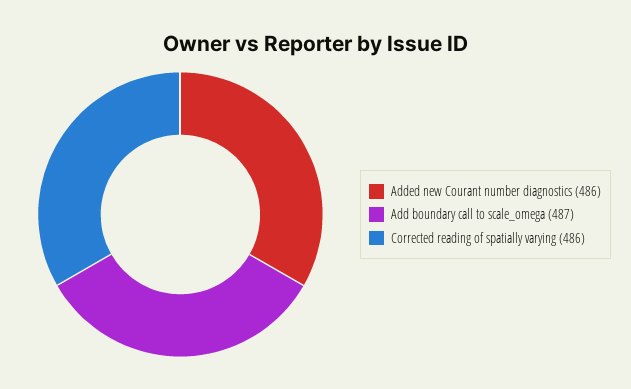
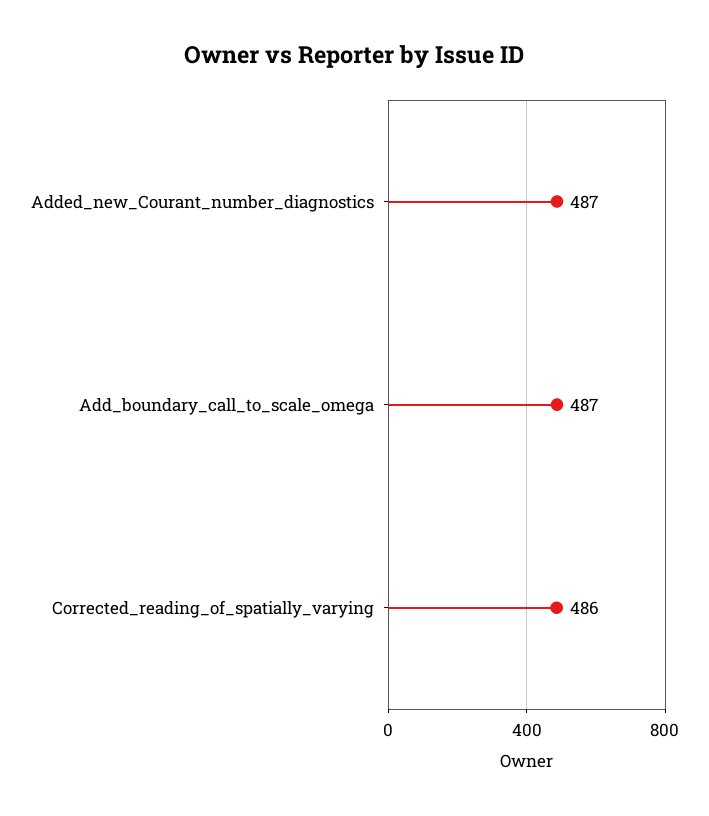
Added new Courant number diagnostics: 486 -> 487

